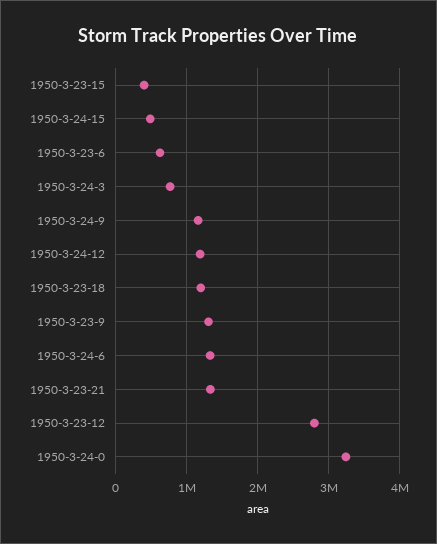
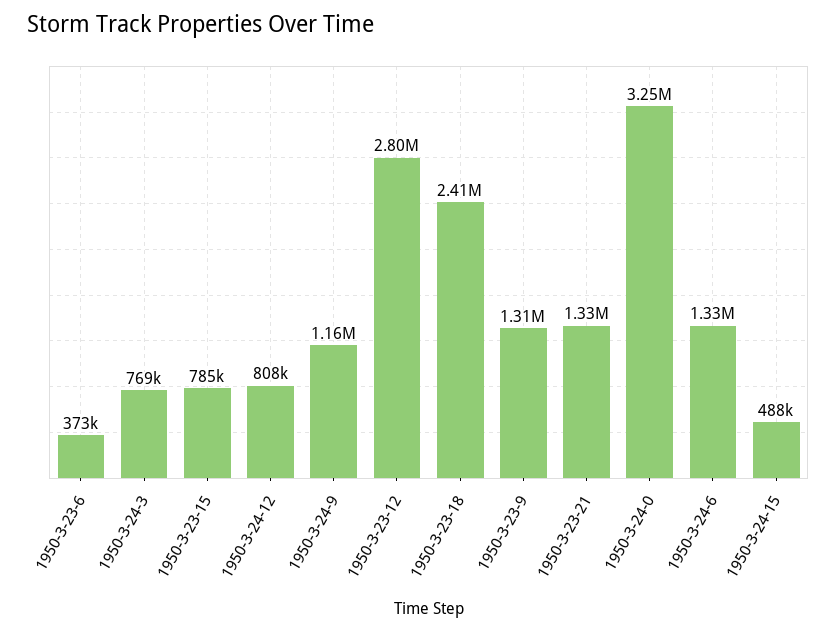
1950-3-23-15: 400000 -> 785000
1950-3-23-6: 600000 -> 373000
1950-3-24-12: 1200000 -> 808000
1950-3-23-18: 1200000 -> 2410000

